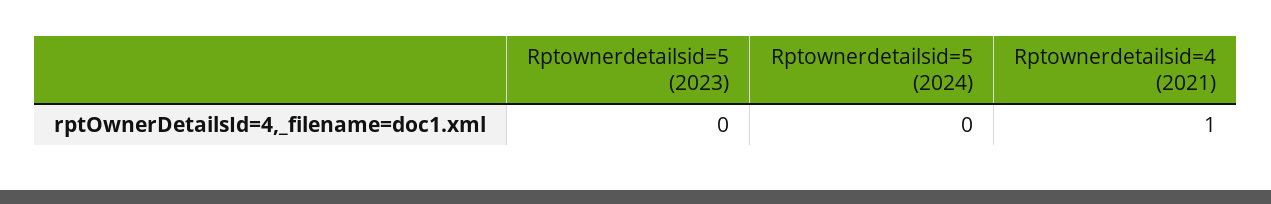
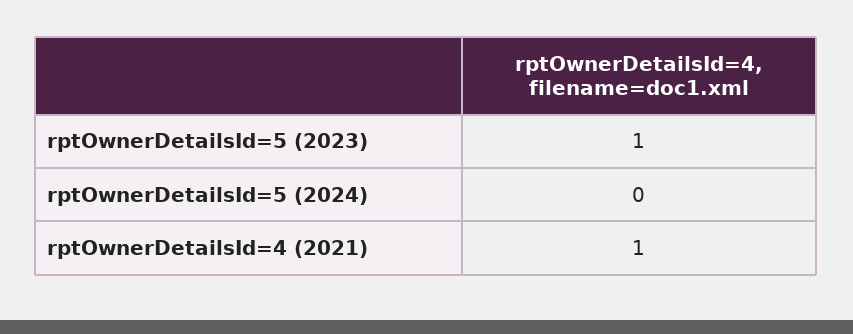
Rptownerdetailsid=5 (2023): 0 -> 1

